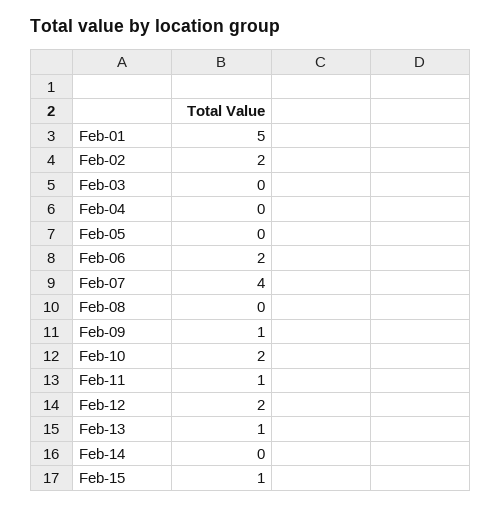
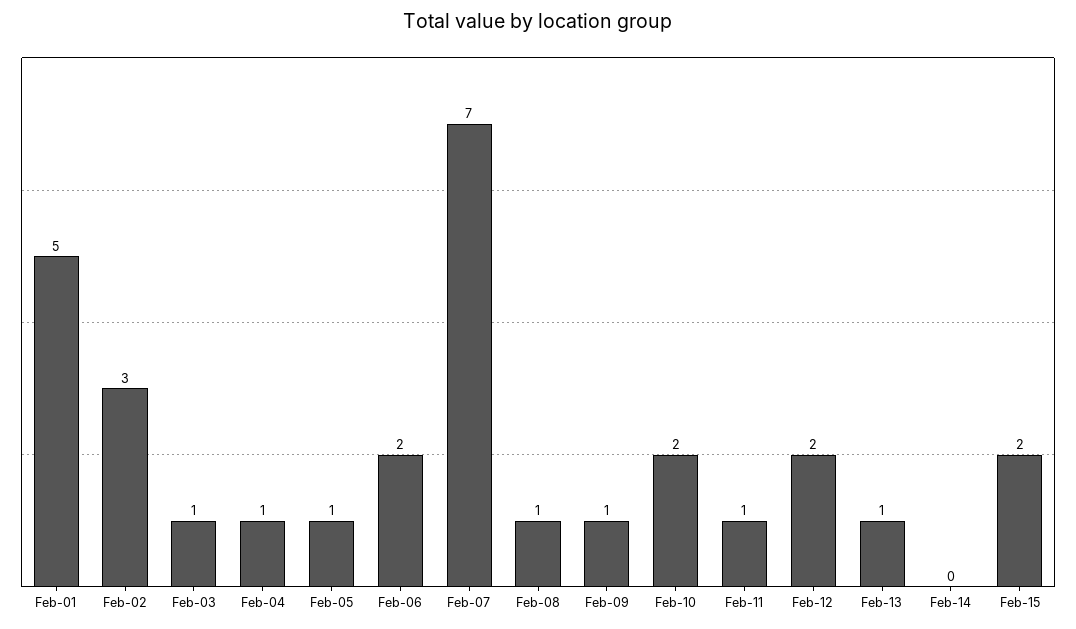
Feb-02: 2 -> 3
Feb-03: 0 -> 1
Feb-04: 0 -> 1
Feb-05: 0 -> 1
Feb-07: 4 -> 7
Feb-08: 0 -> 1
Feb-15: 1 -> 2

